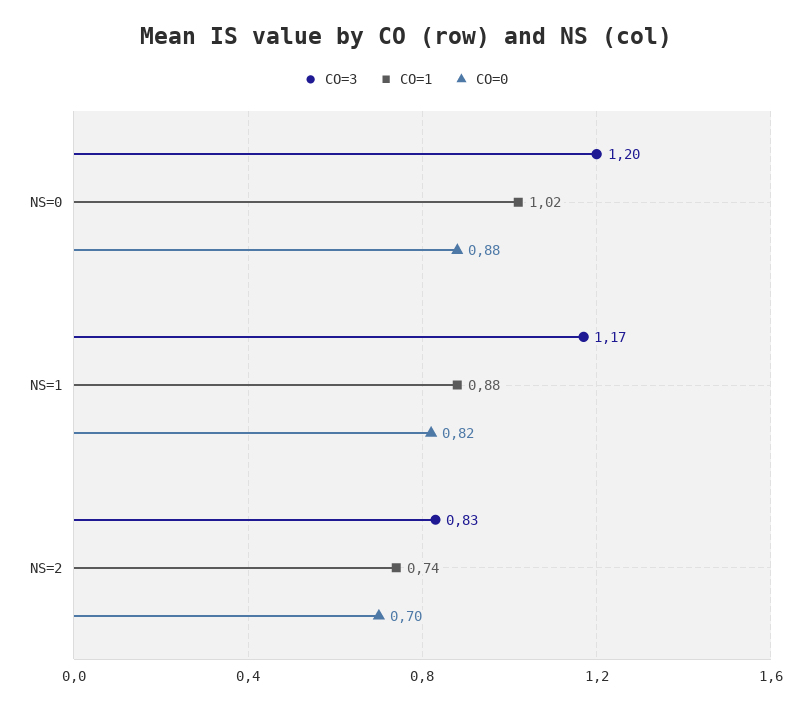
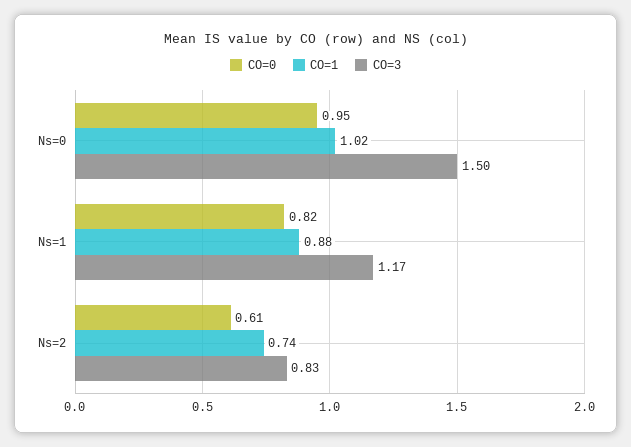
CO=3, NS=0: 1.2 -> 1.5
CO=0, NS=0: 0.88 -> 0.95
CO=0, NS=2: 0.7 -> 0.61

